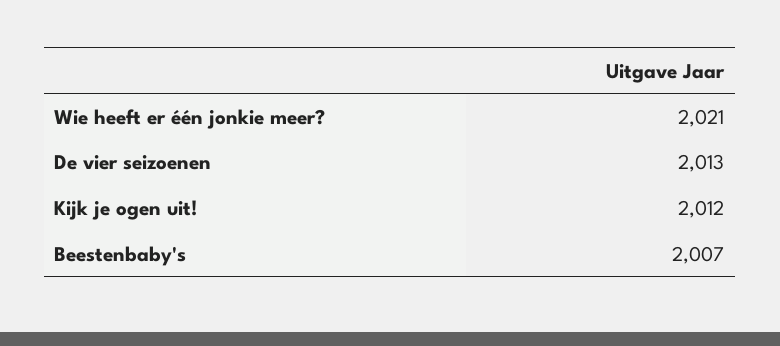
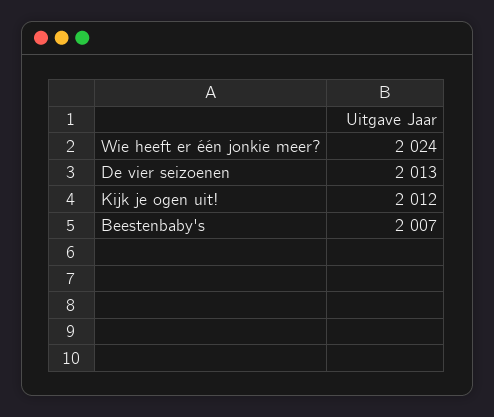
Wie heeft er één jonkie meer?: 2021 -> 2024

